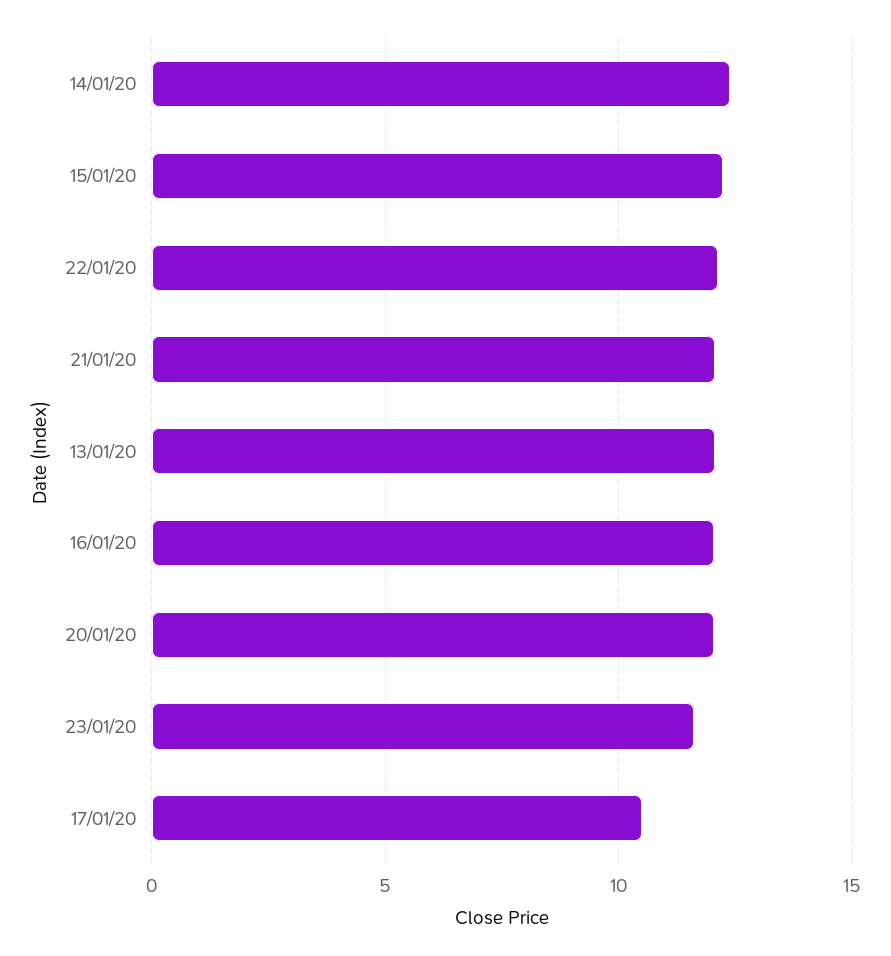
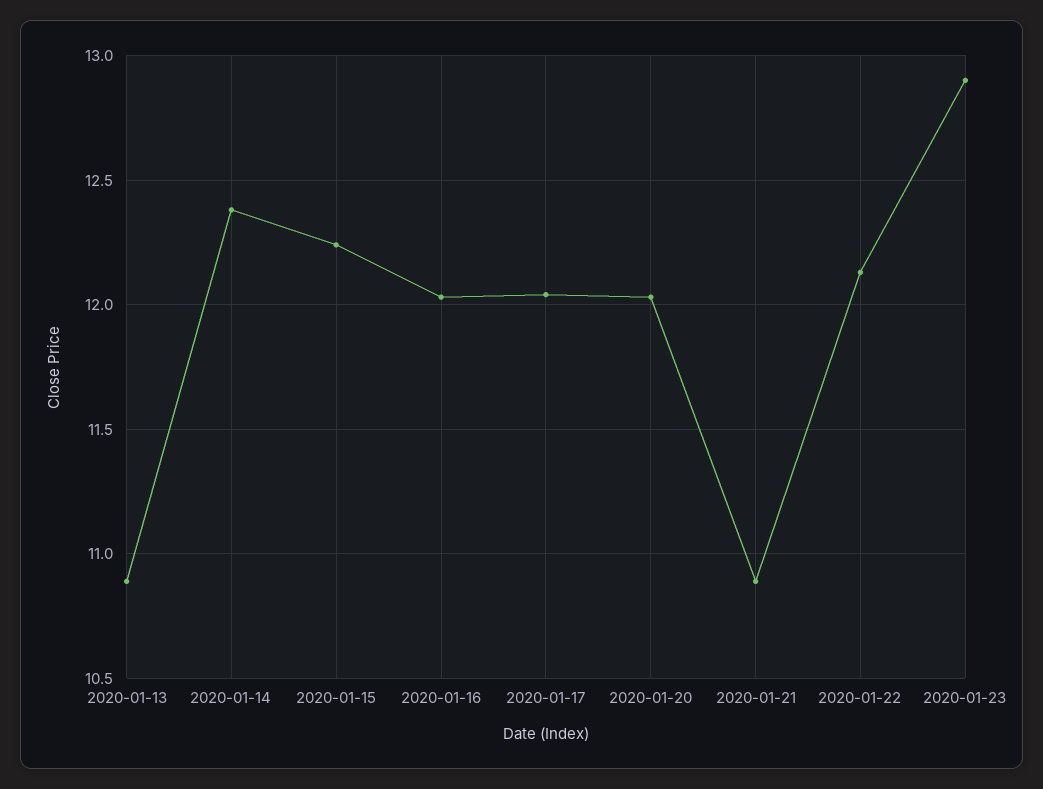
21/01/20: 12 -> 10.9
13/01/20: 12 -> 10.9
23/01/20: 11.5 -> 12.9
17/01/20: 10.5 -> 12.05

